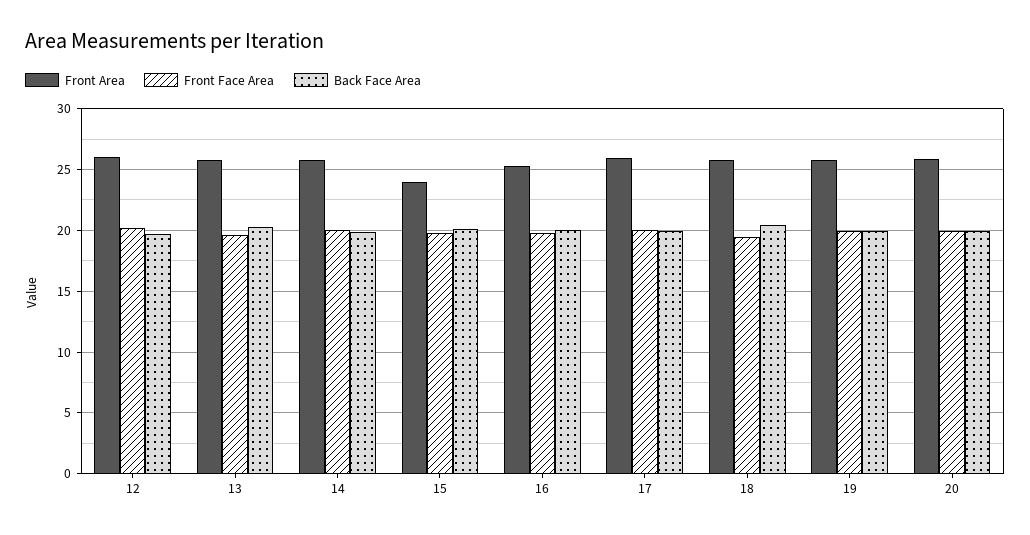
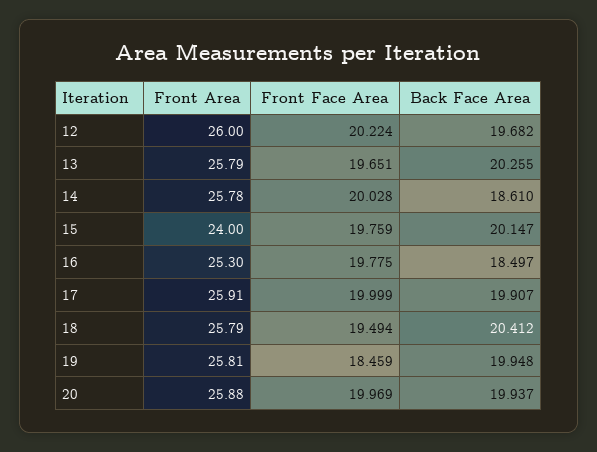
Back Face Area, 14: 20 -> 18.61
Back Face Area, 16: 20 -> 18.497
Front Face Area, 19: 20 -> 18.459

